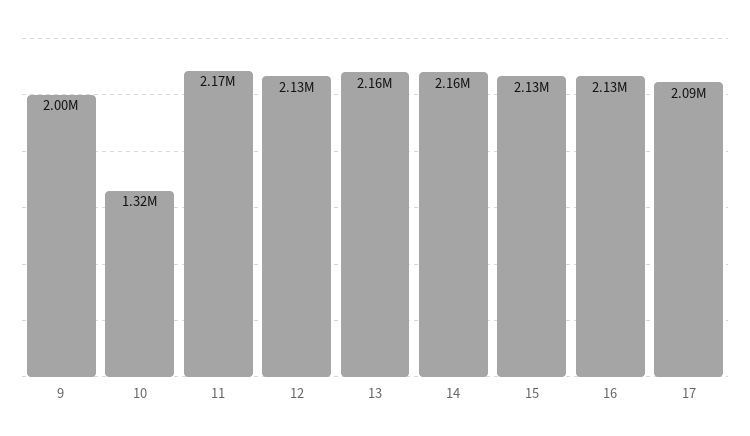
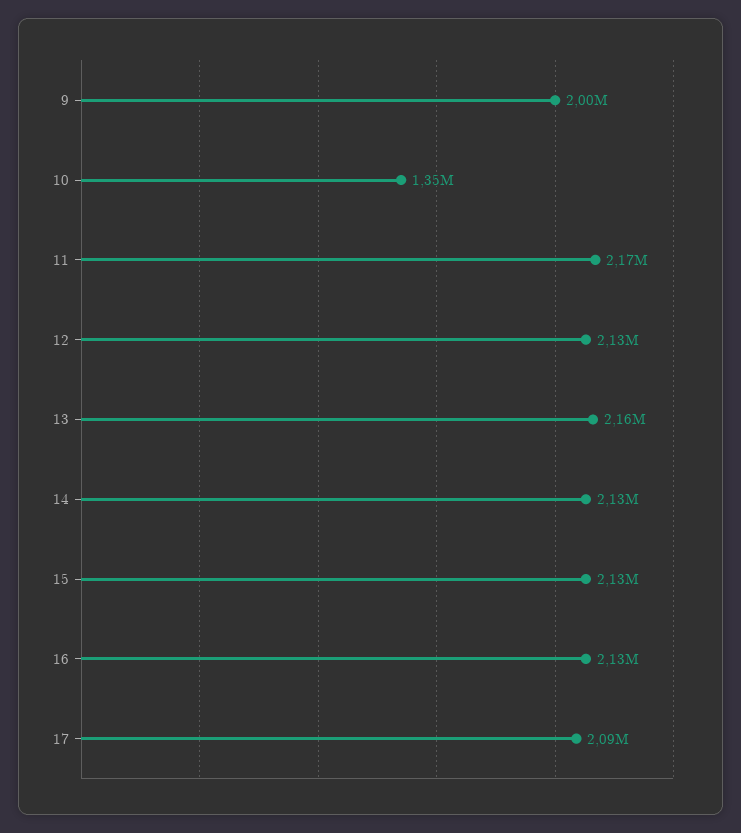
10: 1320000 -> 1350000
14: 2160000 -> 2130000

